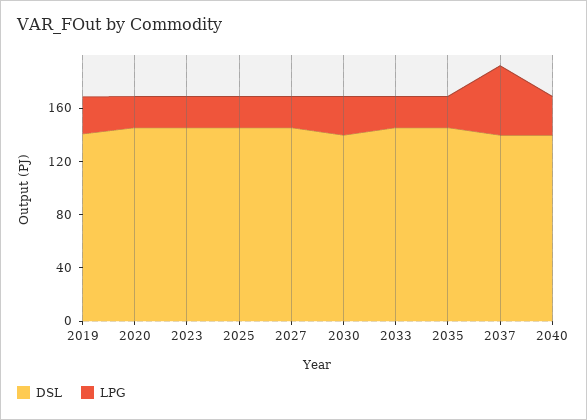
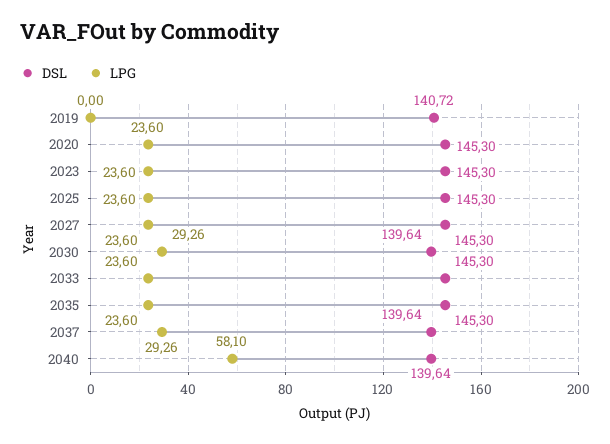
LPG, 2019: 30 -> 0
LPG, 2037: 50 -> 29.26
LPG, 2040: 30 -> 58.1

